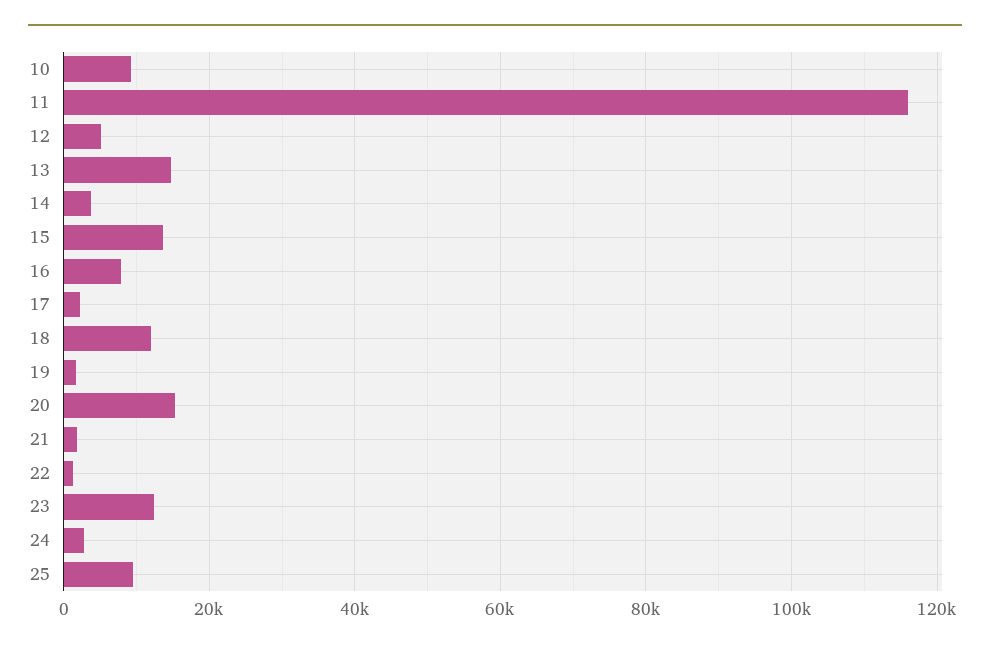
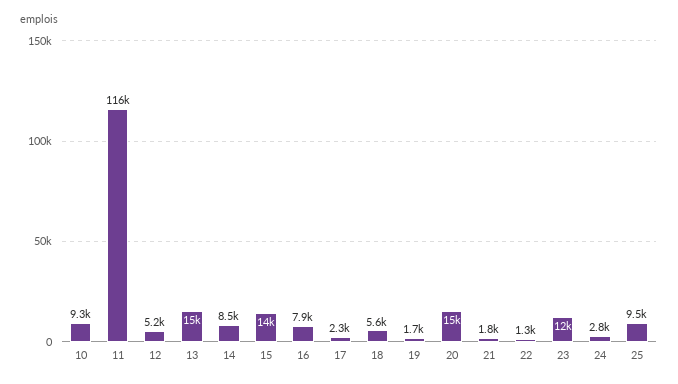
14: 4000 -> 8500
18: 12000 -> 5600

